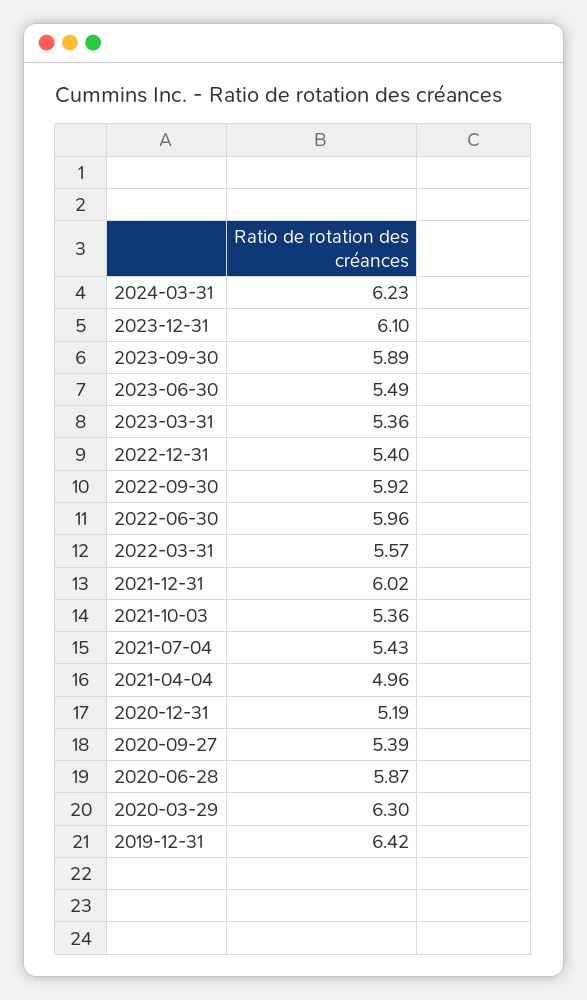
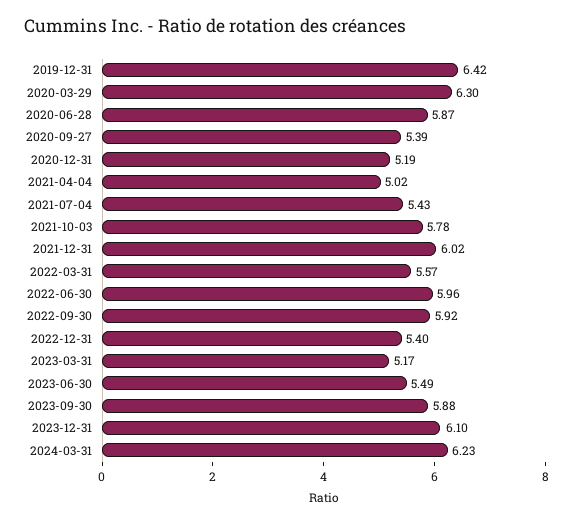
2023-09-30: 5.89 -> 5.88
2023-03-31: 5.36 -> 5.17
2021-10-03: 5.36 -> 5.78
2021-04-04: 4.96 -> 5.02

